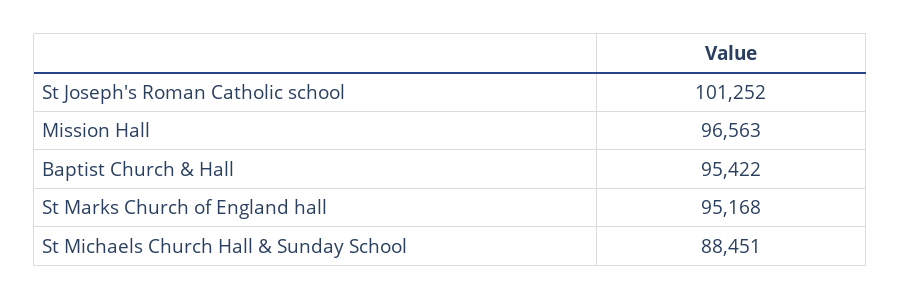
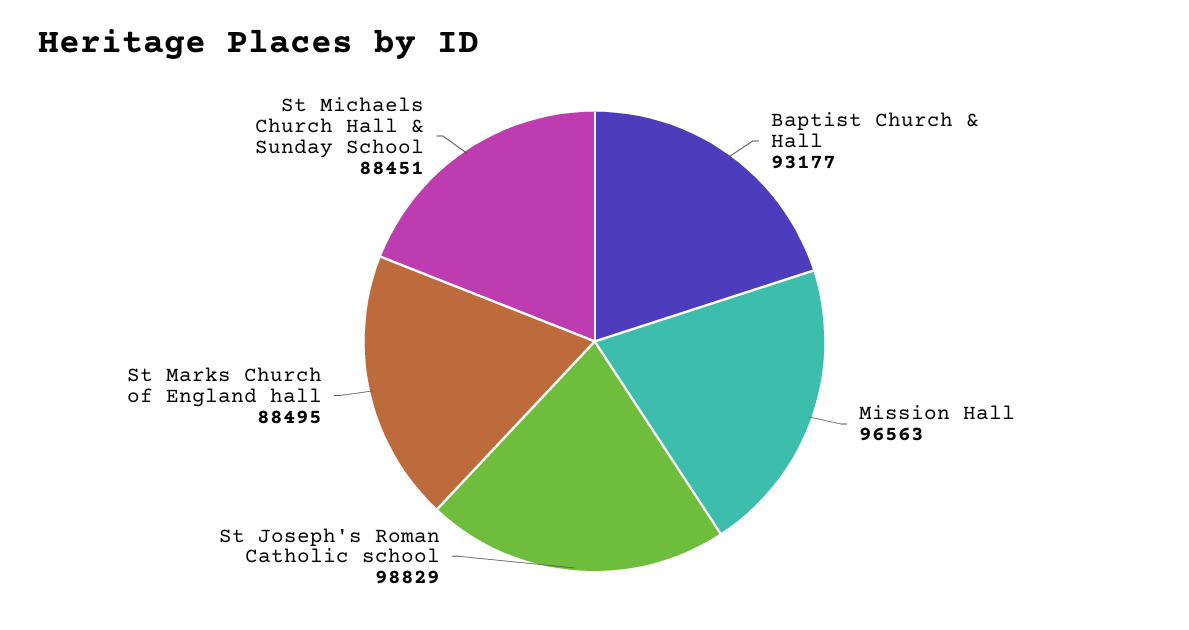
St Joseph's Roman Catholic school: 101252 -> 98829
Baptist Church & Hall: 95422 -> 93177
St Marks Church of England hall: 95168 -> 88495

